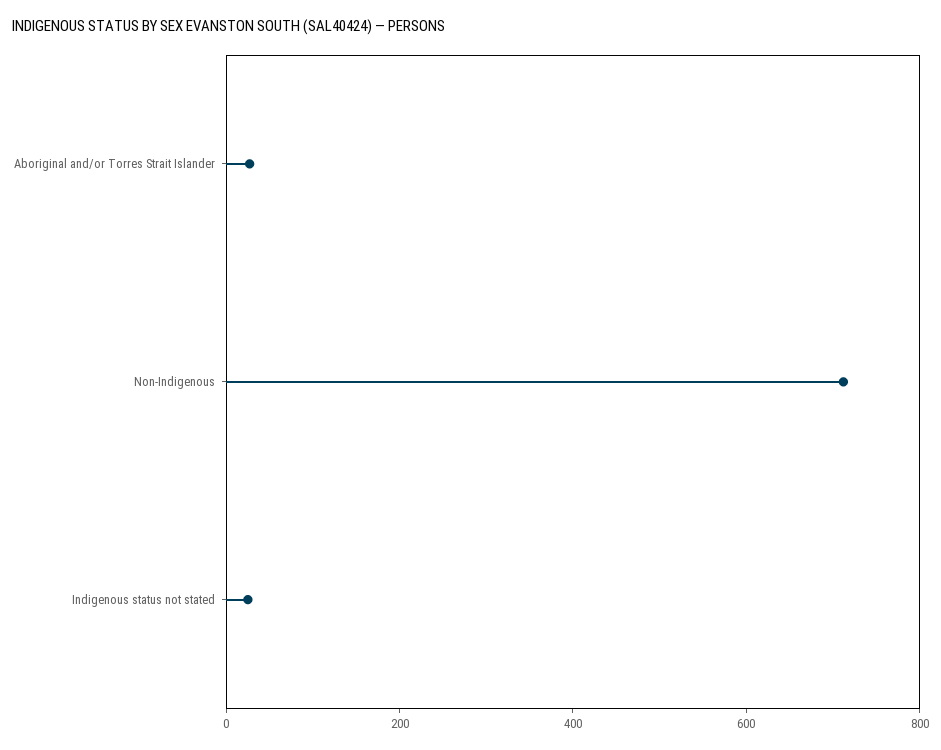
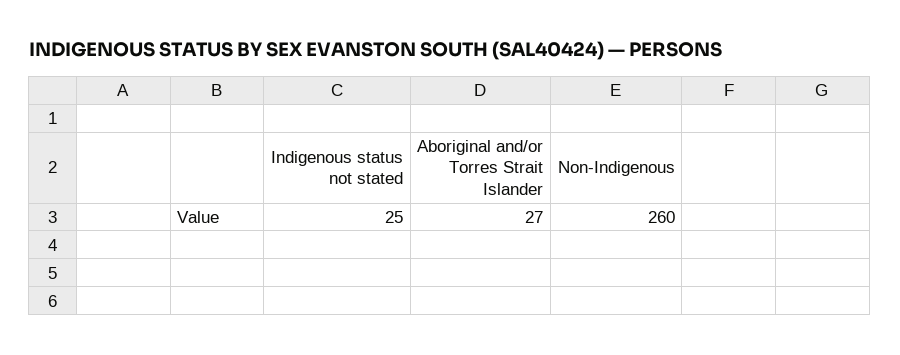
Non-Indigenous: 700 -> 260

